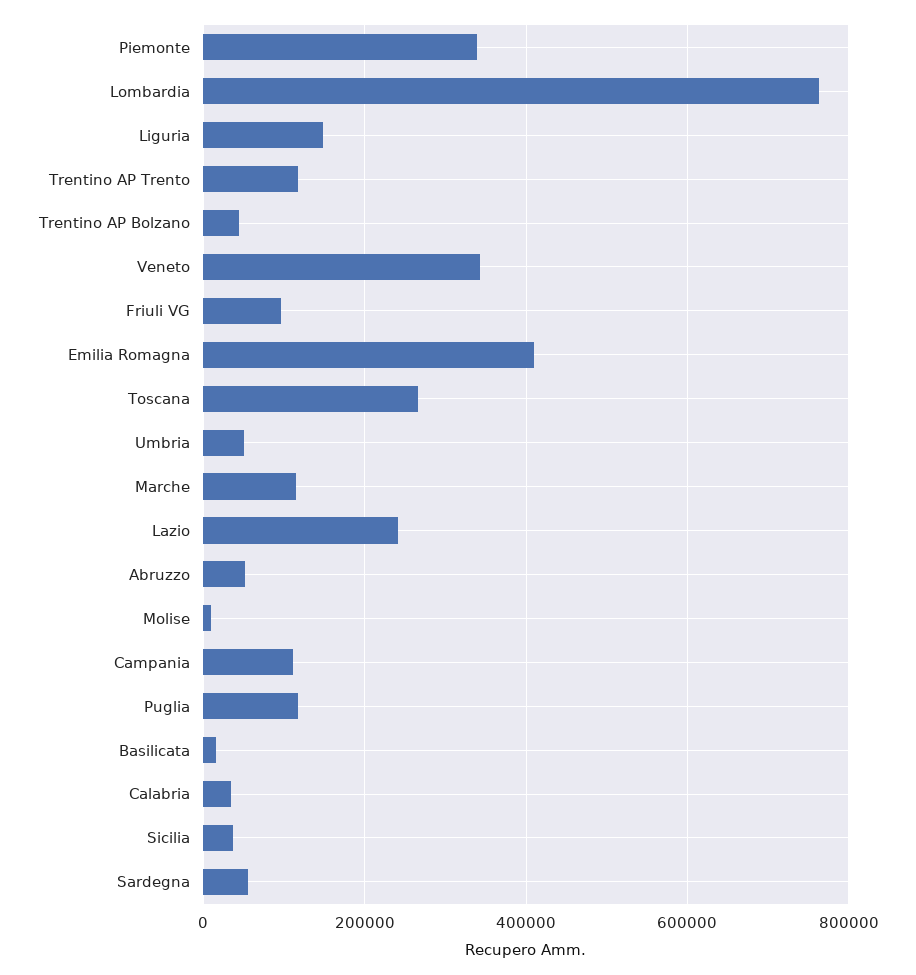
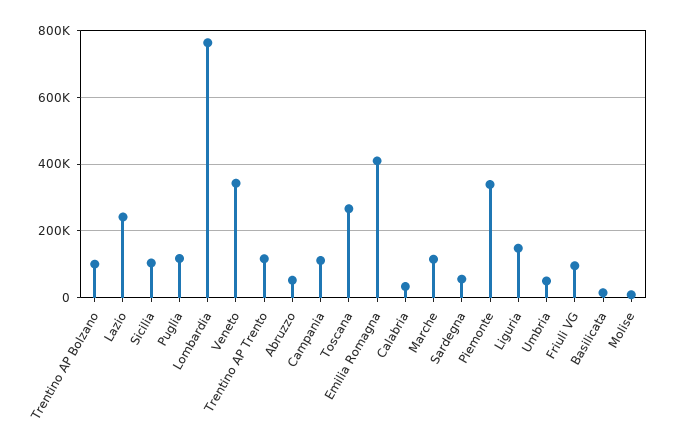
Trentino AP Bolzano: 40000 -> 100000
Sicilia: 40000 -> 100000

